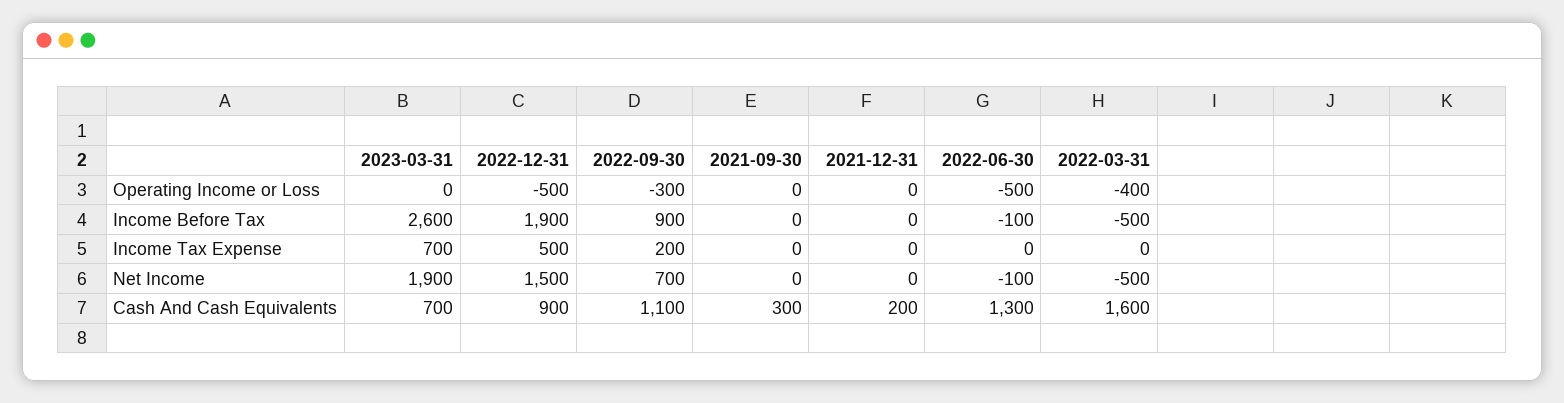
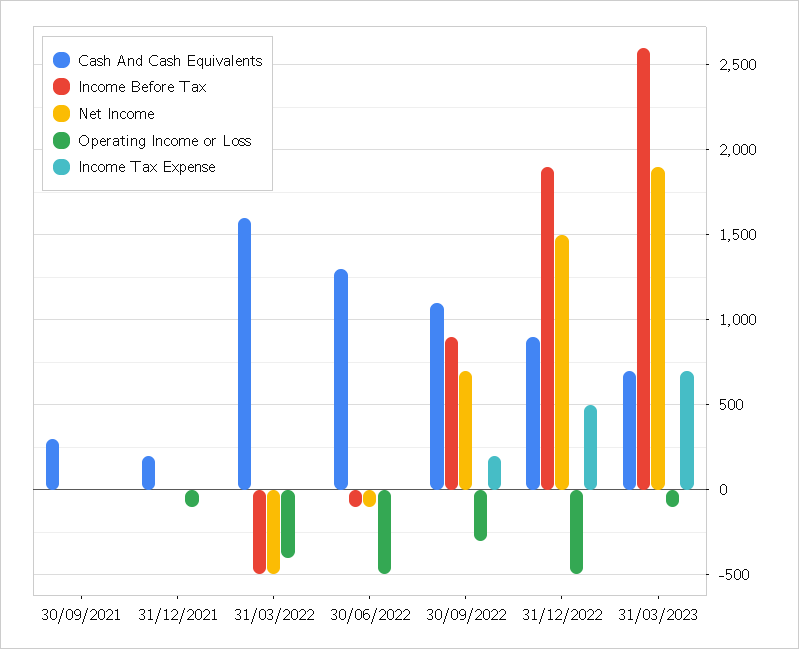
Operating Income or Loss, 2023-03-31: 0 -> -100
Operating Income or Loss, 2021-12-31: 0 -> -100

